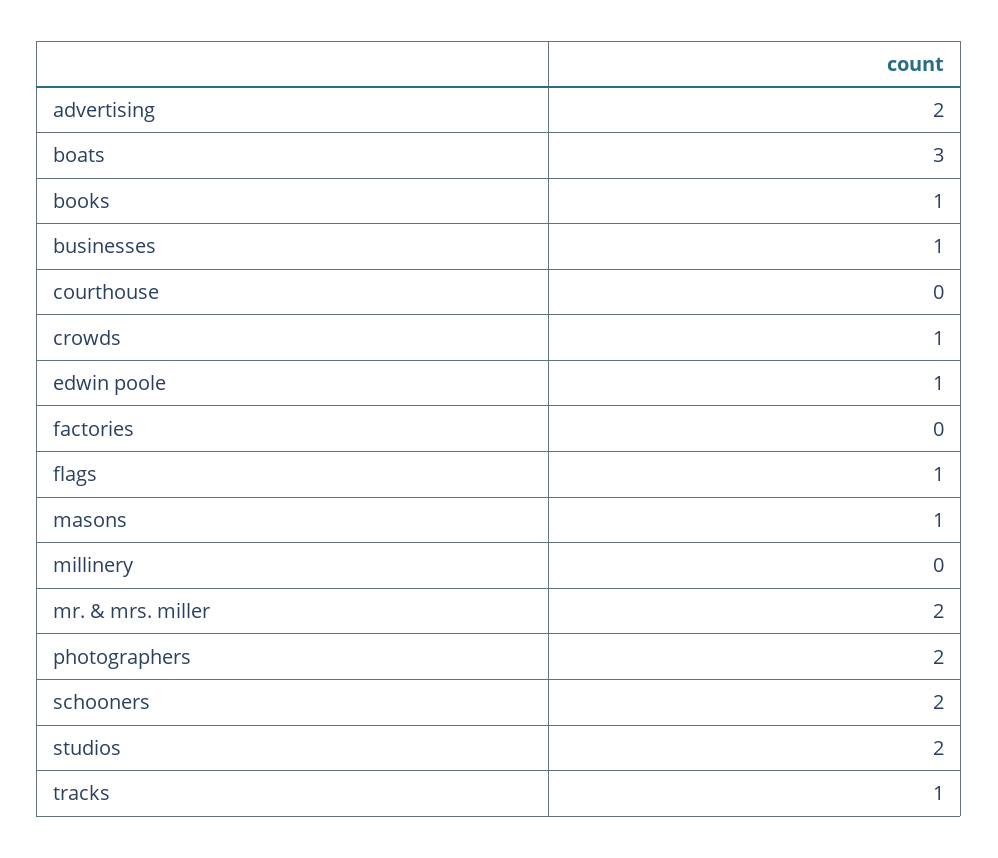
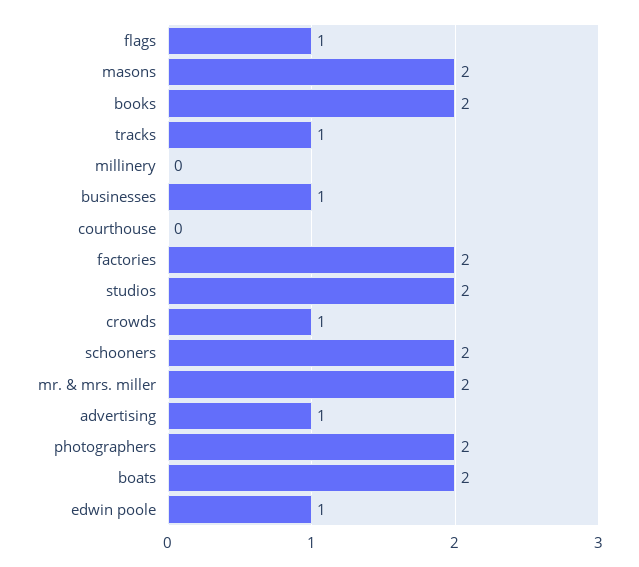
advertising: 2 -> 1
boats: 3 -> 2
books: 1 -> 2
factories: 0 -> 2
masons: 1 -> 2

